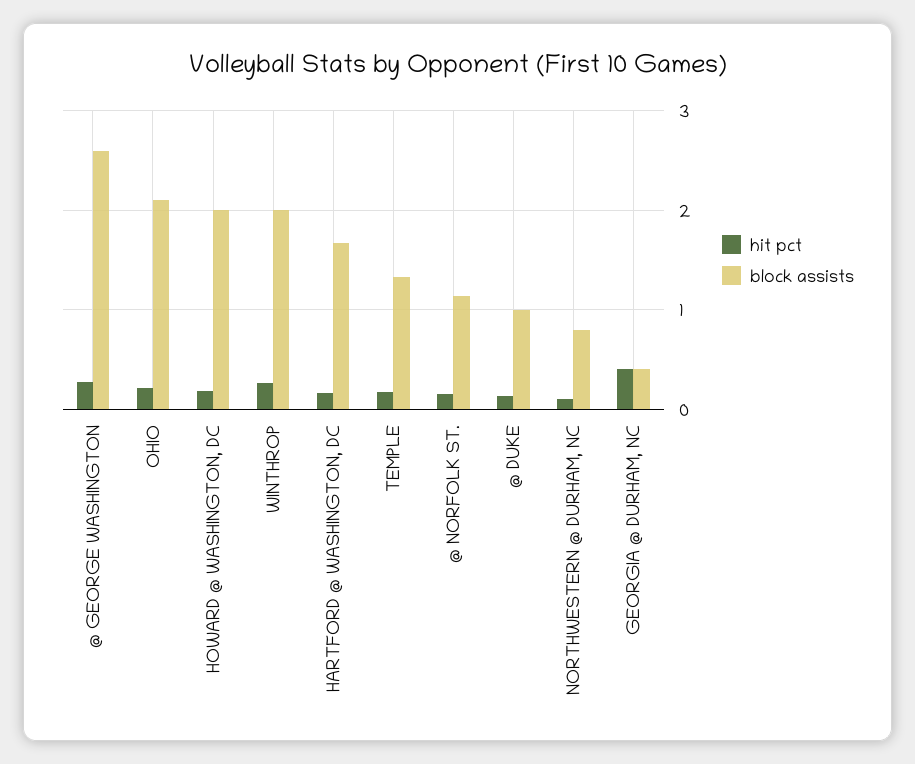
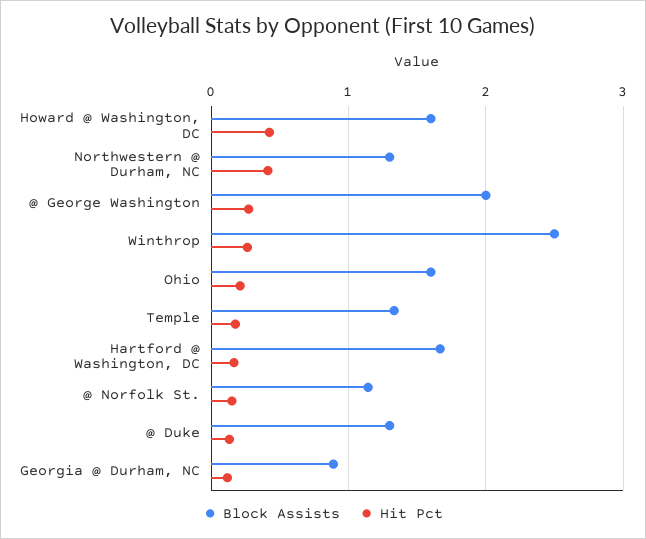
block assists, @ GEORGE WASHINGTON: 2.6 -> 2
block assists, OHIO: 2.1 -> 1.6
hit pct, HOWARD @ WASHINGTON, DC: 0.2 -> 0.4
block assists, HOWARD @ WASHINGTON, DC: 2 -> 1.6
block assists, WINTHROP: 2 -> 2.5
block assists, @ DUKE: 1 -> 1.3
hit pct, NORTHWESTERN @ DURHAM, NC: 0.1 -> 0.4
block assists, NORTHWESTERN @ DURHAM, NC: 0.8 -> 1.3
hit pct, GEORGIA @ DURHAM, NC: 0.4 -> 0.1
block assists, GEORGIA @ DURHAM, NC: 0.4 -> 0.9

